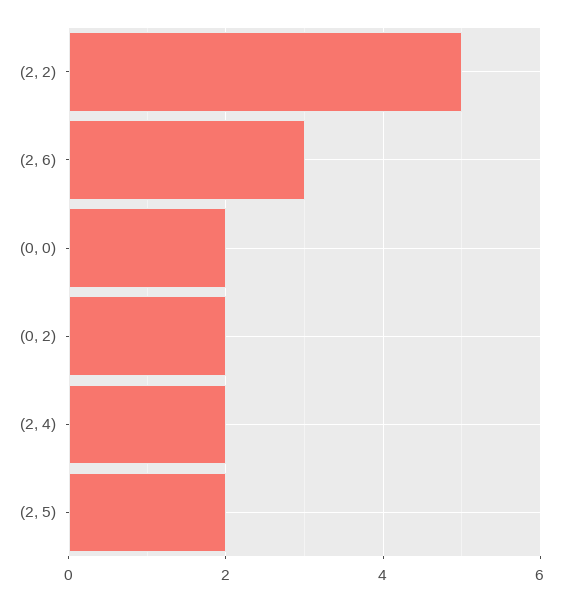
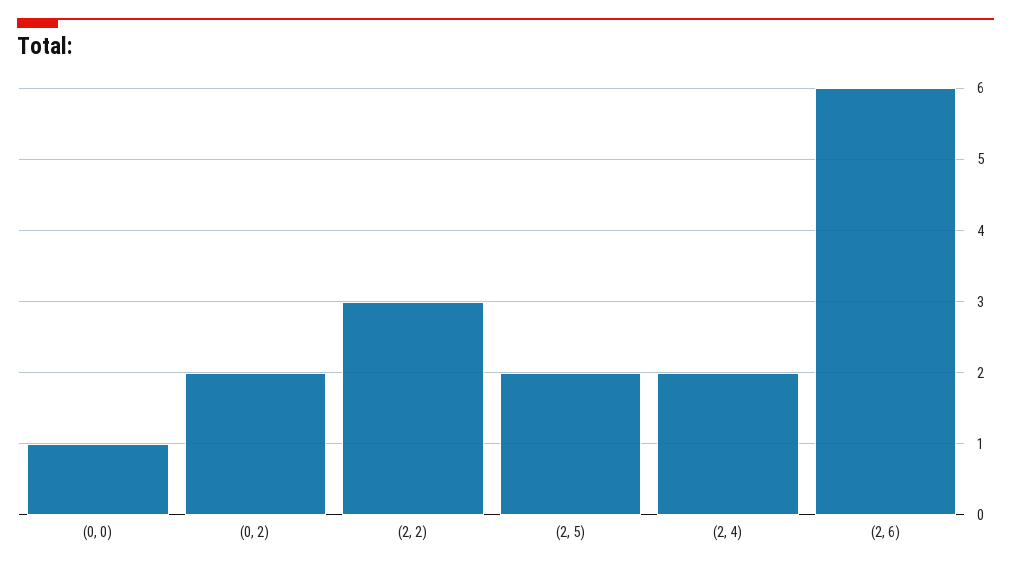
(2, 2): 5 -> 3
(2, 6): 3 -> 6
(0, 0): 2 -> 1

